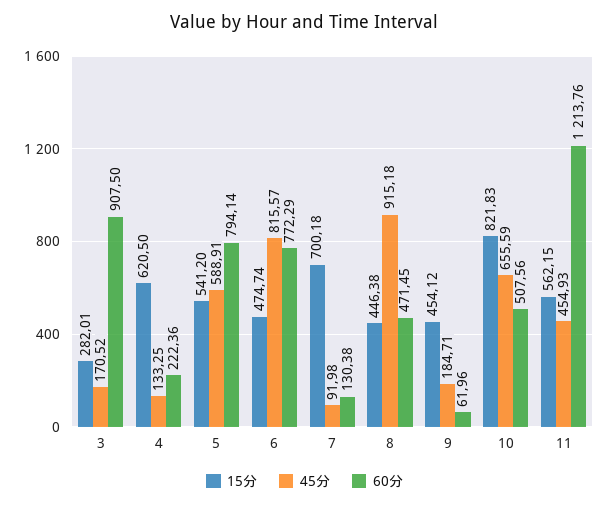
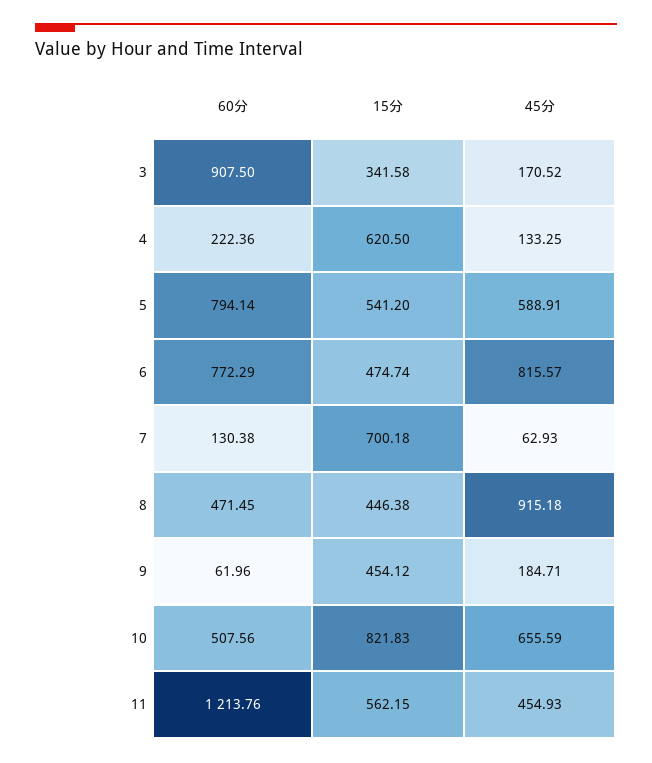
15分, 3: 282.01 -> 341.58
45分, 7: 91.98 -> 62.93

